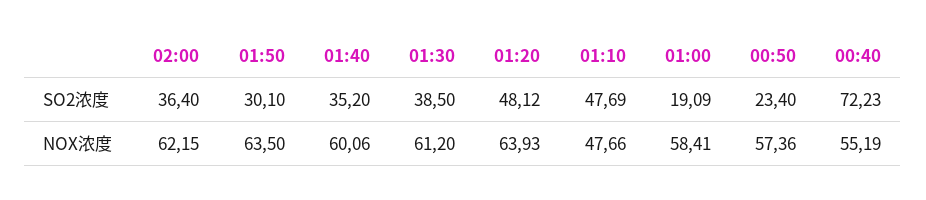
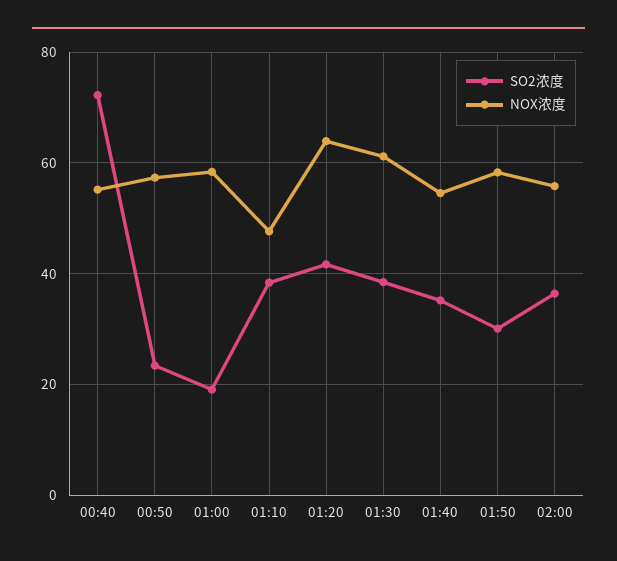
SO2浓度, 01:20: 48.12 -> 42
SO2浓度, 01:10: 47.69 -> 38
NOX浓度, 02:00: 62.15 -> 56
NOX浓度, 01:50: 63.5 -> 58
NOX浓度, 01:40: 60.06 -> 54

